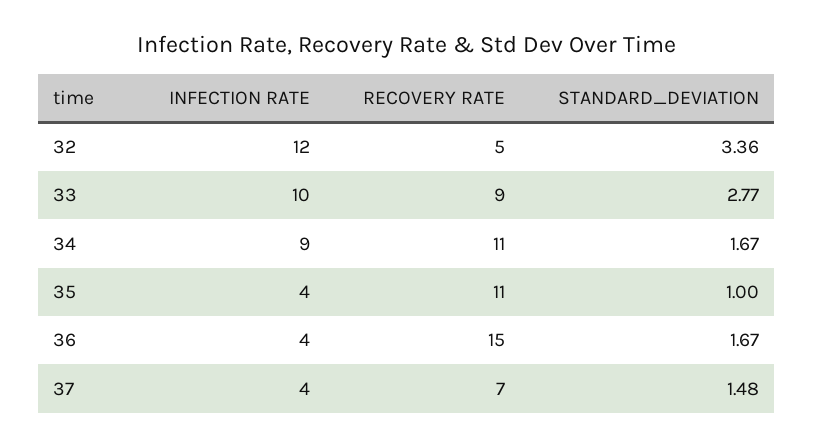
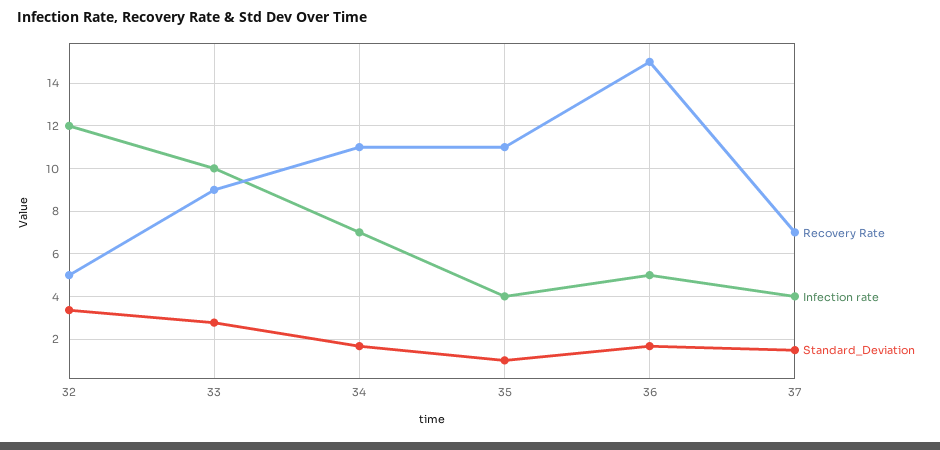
INFECTION RATE, 34: 9 -> 7
INFECTION RATE, 36: 4 -> 5

